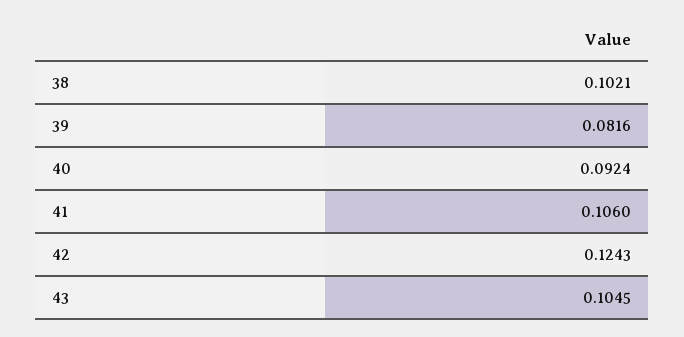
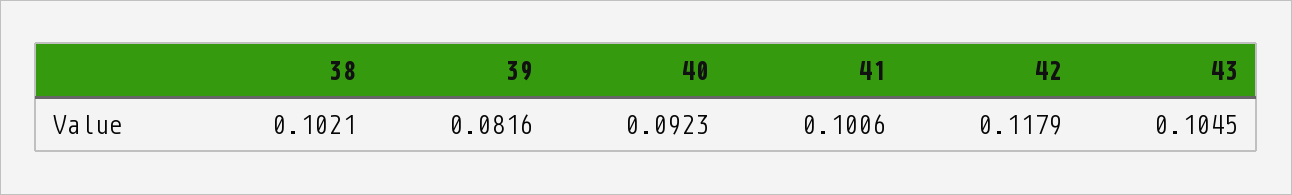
40: 0.0924 -> 0.0923
41: 0.106 -> 0.1006
42: 0.1243 -> 0.1179

